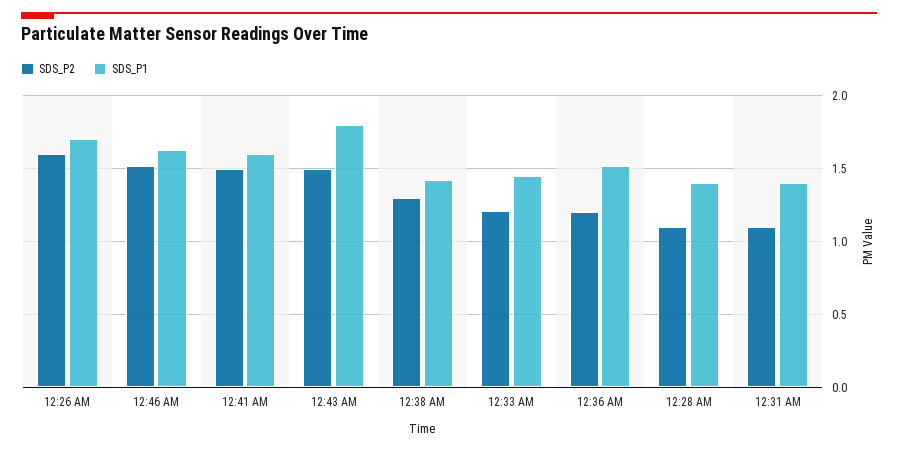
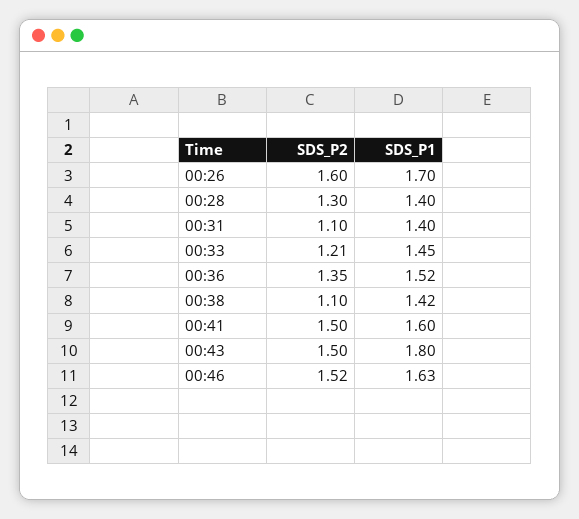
SDS_P2, 12:38 AM: 1.3 -> 1.1
SDS_P2, 12:36 AM: 1.2 -> 1.35
SDS_P2, 12:28 AM: 1.1 -> 1.3

